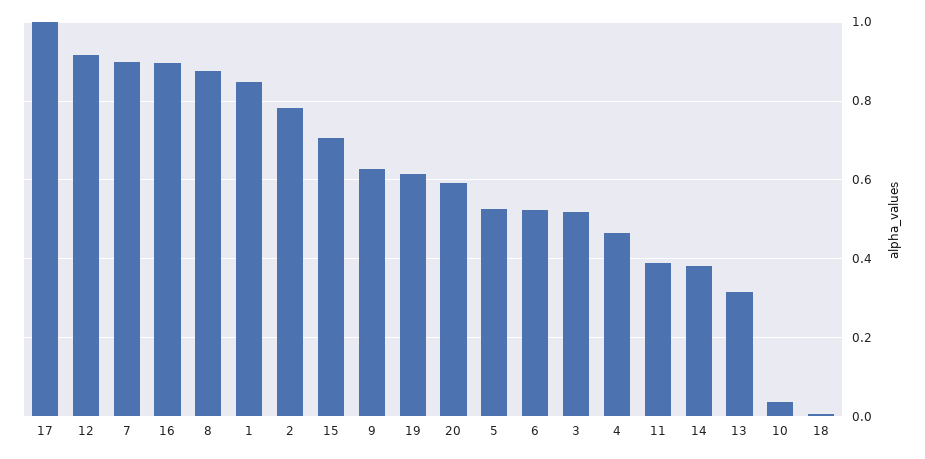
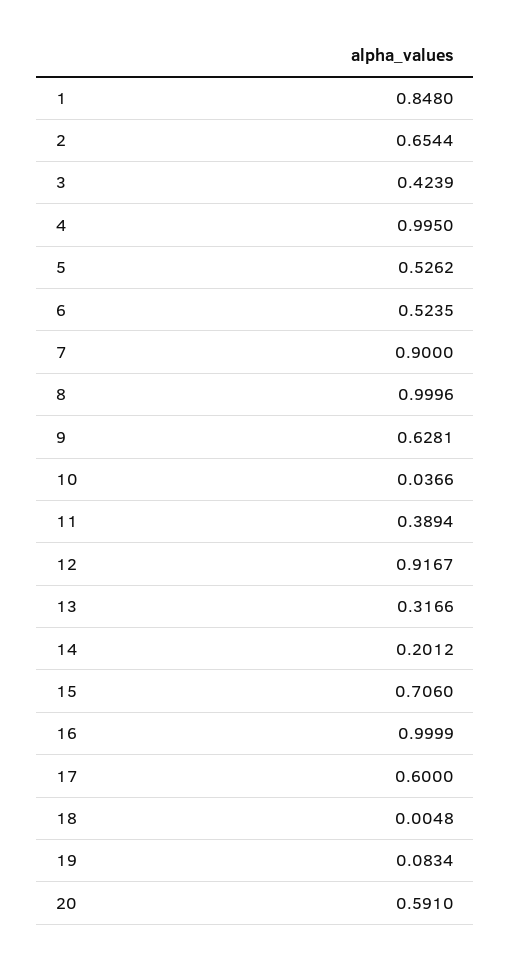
17: 1 -> 0.6
16: 0.9 -> 0.9999
8: 0.88 -> 0.9996
2: 0.78 -> 0.6544
19: 0.62 -> 0.0834
3: 0.52 -> 0.4239
4: 0.46 -> 0.995
14: 0.38 -> 0.2012

